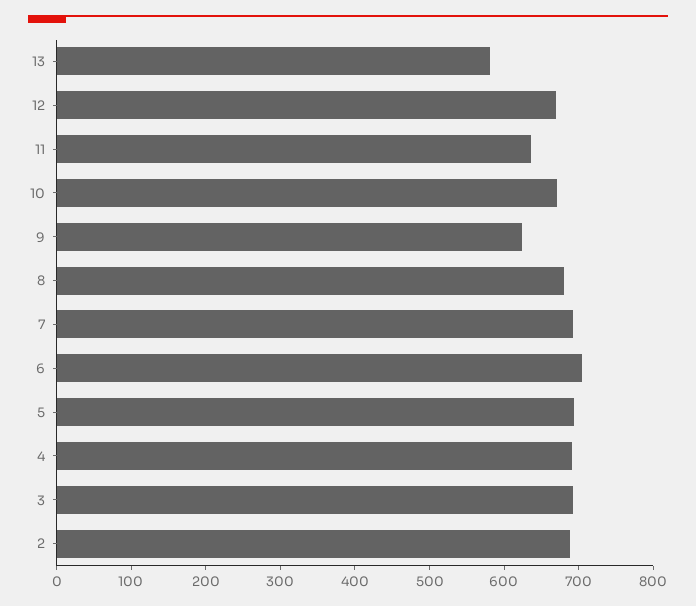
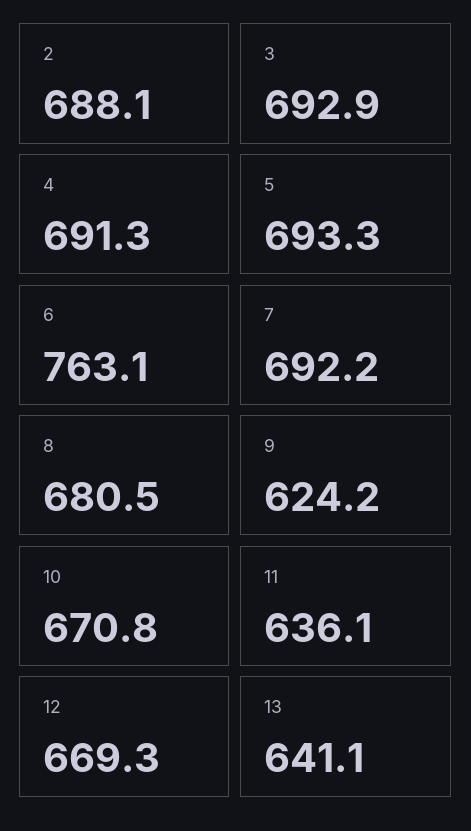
13: 580 -> 641.1
6: 700 -> 763.1

